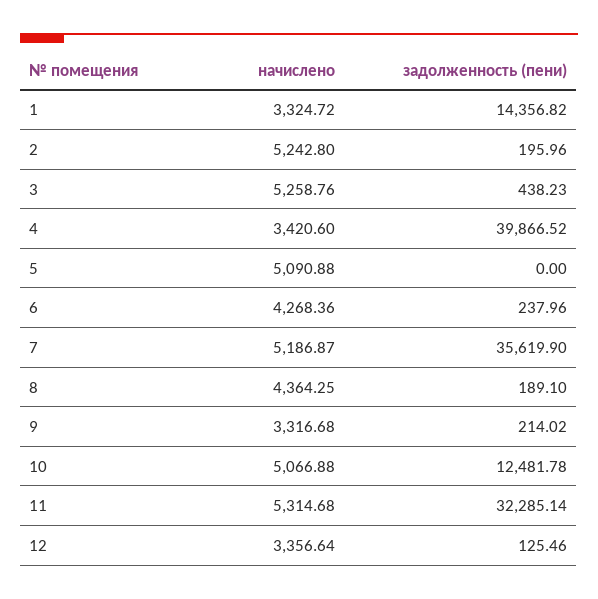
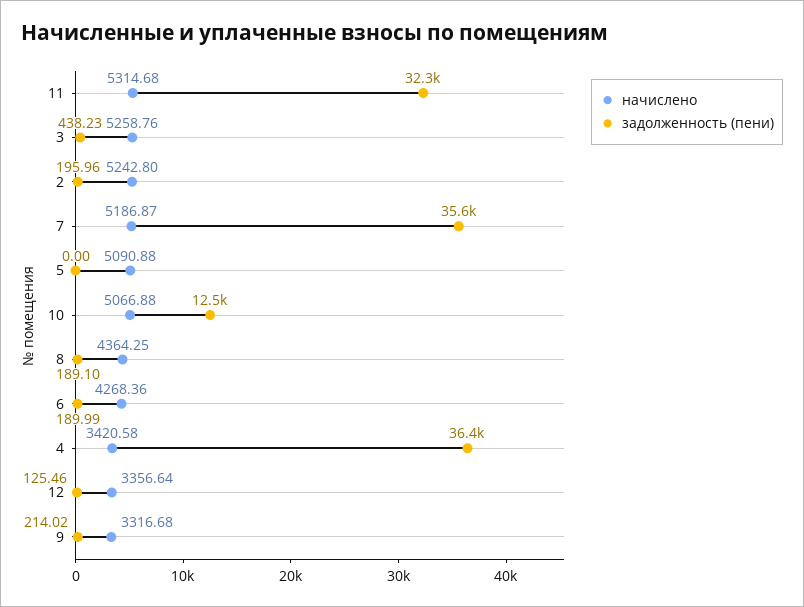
начислено, 1: 3324.72 -> none
задолженность (пени), 1: 14356.82 -> none
начислено, 4: 3420.6 -> 3420.58
задолженность (пени), 4: 39866.52 -> 36400
задолженность (пени), 6: 237.96 -> 189.99

